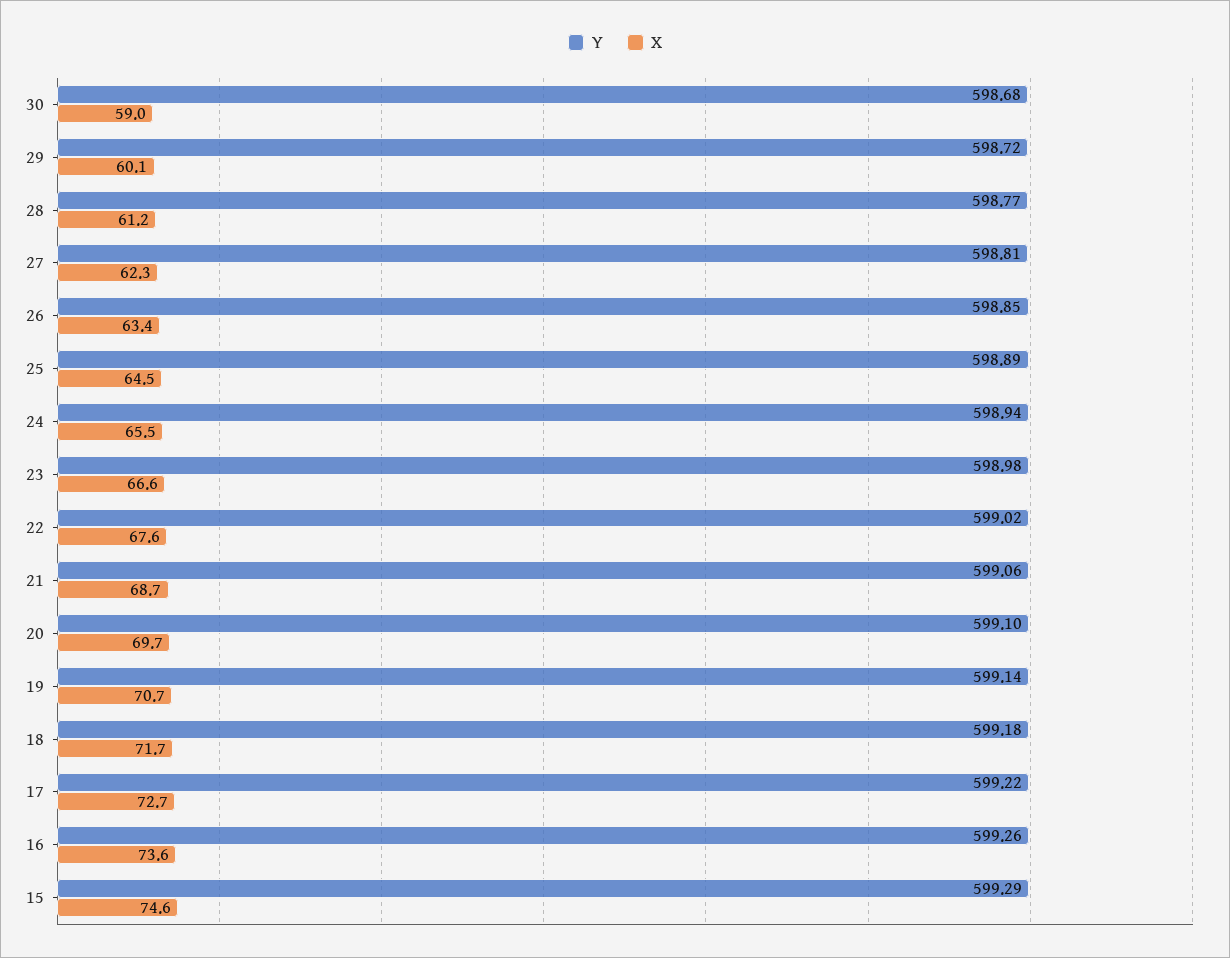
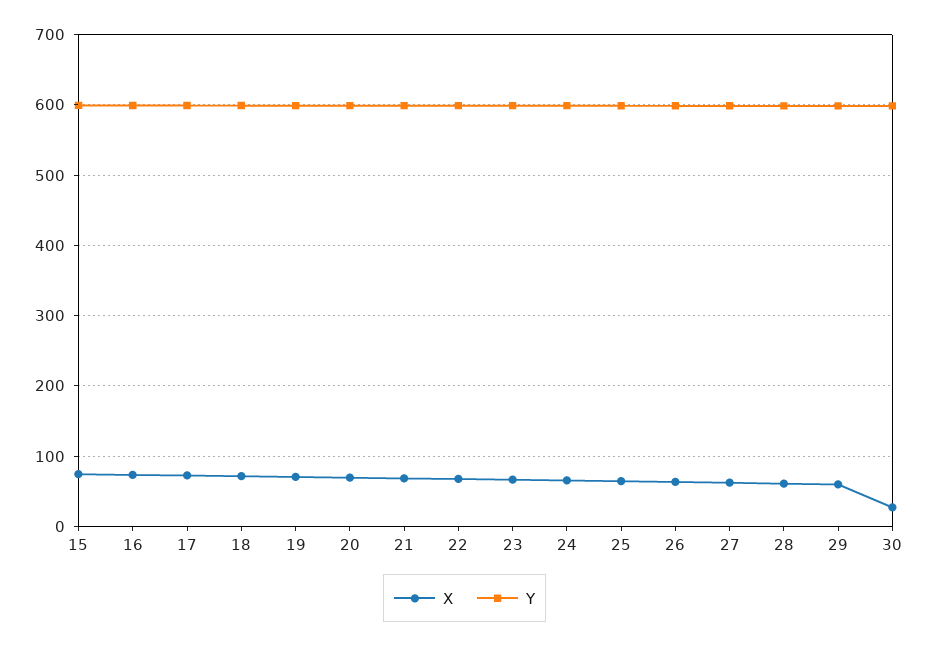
X, 30: 59 -> 30

